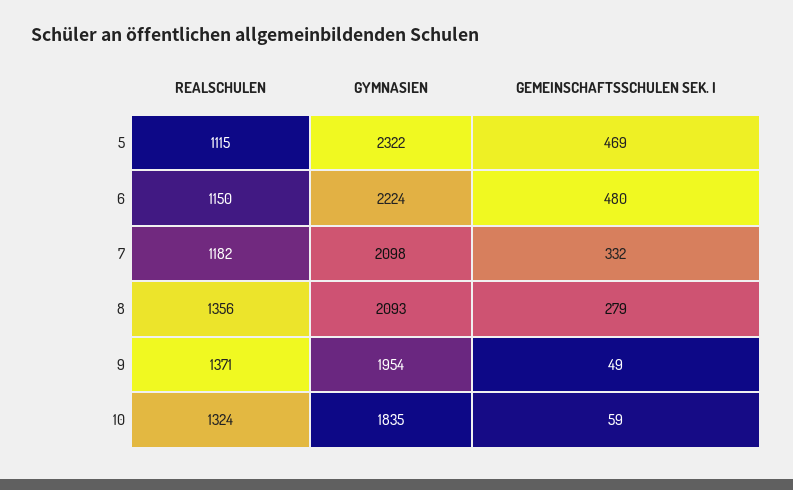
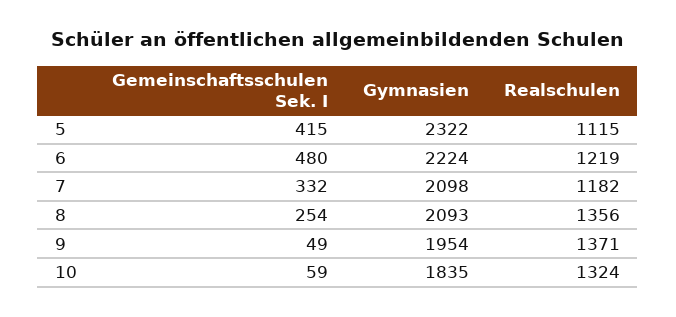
GEMEINSCHAFTSSCHULEN SEK. I, 5: 469 -> 415
REALSCHULEN, 6: 1150 -> 1219
GEMEINSCHAFTSSCHULEN SEK. I, 8: 279 -> 254

